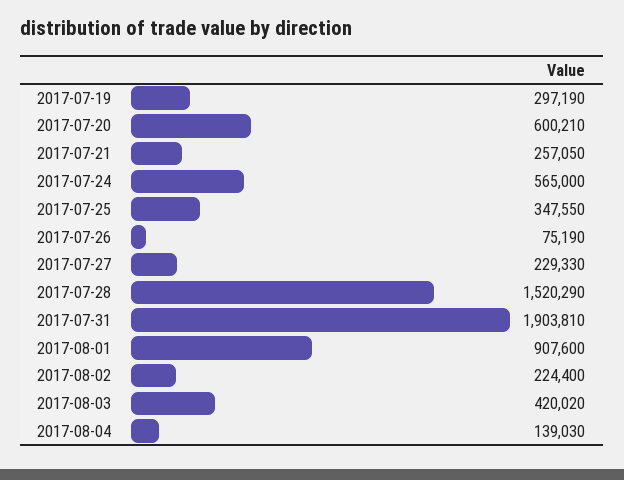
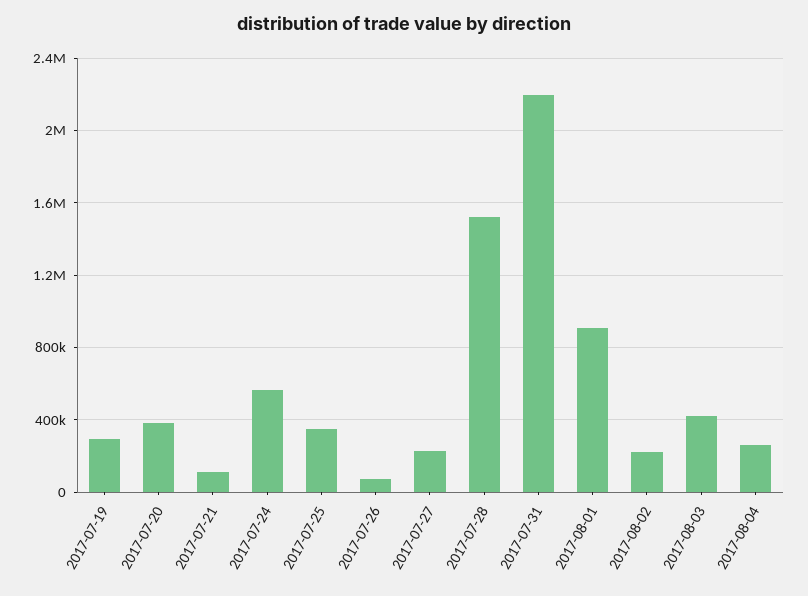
2017-07-20: 600210 -> 400000
2017-07-21: 257050 -> 100000
2017-07-31: 1903810 -> 2200000
2017-08-04: 139030 -> 250000

